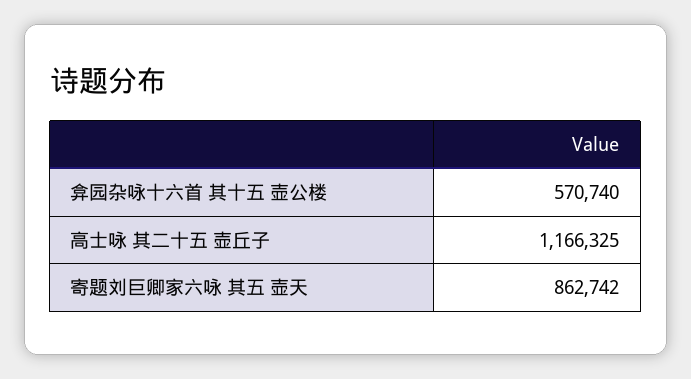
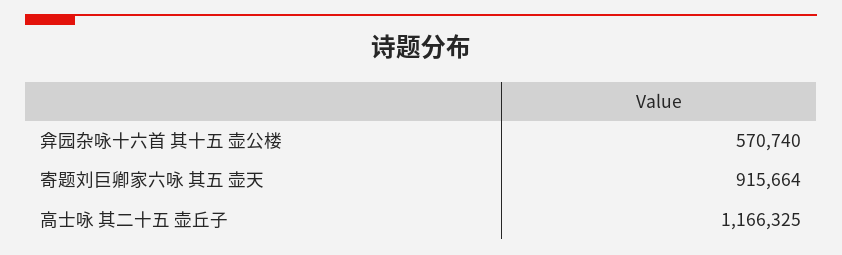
寄题刘巨卿家六咏 其五 壶天: 862742 -> 915664

